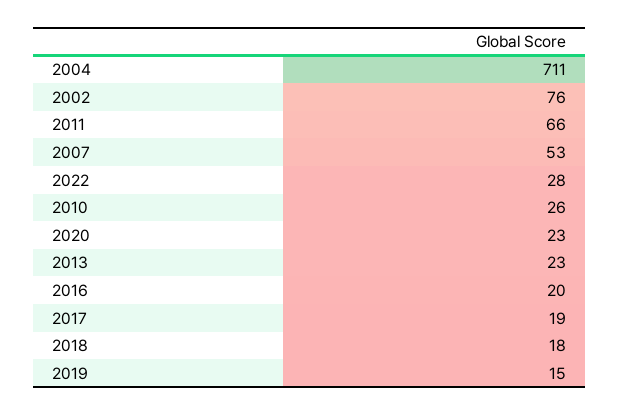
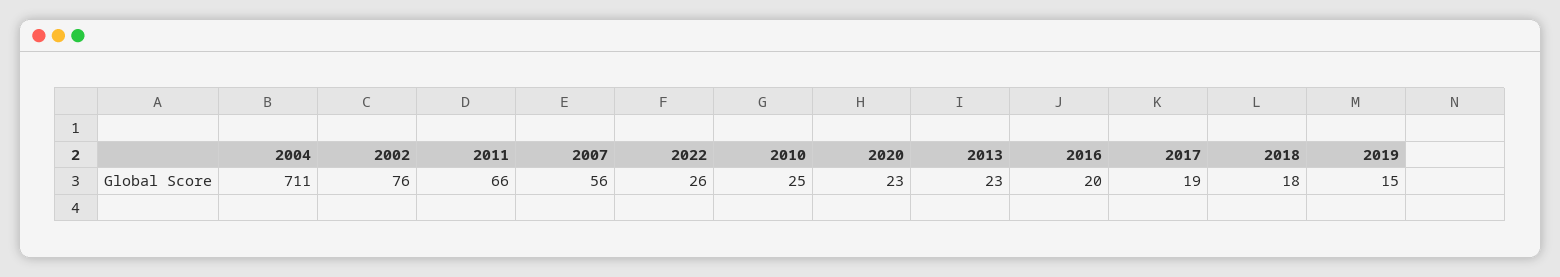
2007: 53 -> 56
2022: 28 -> 26
2010: 26 -> 25

